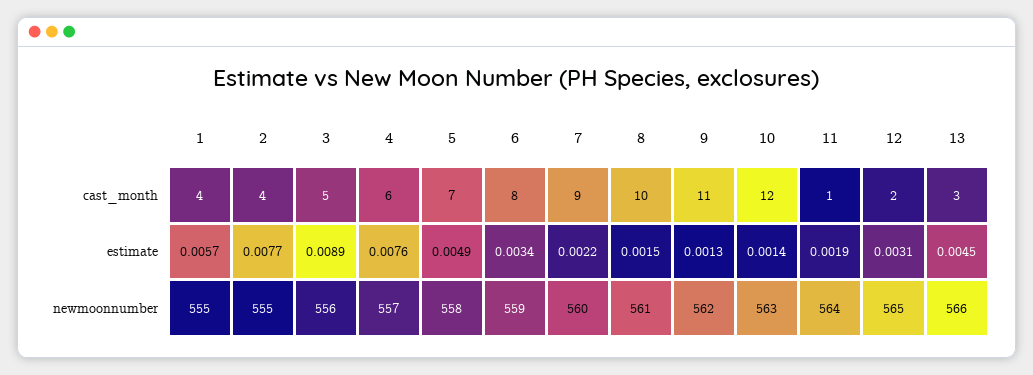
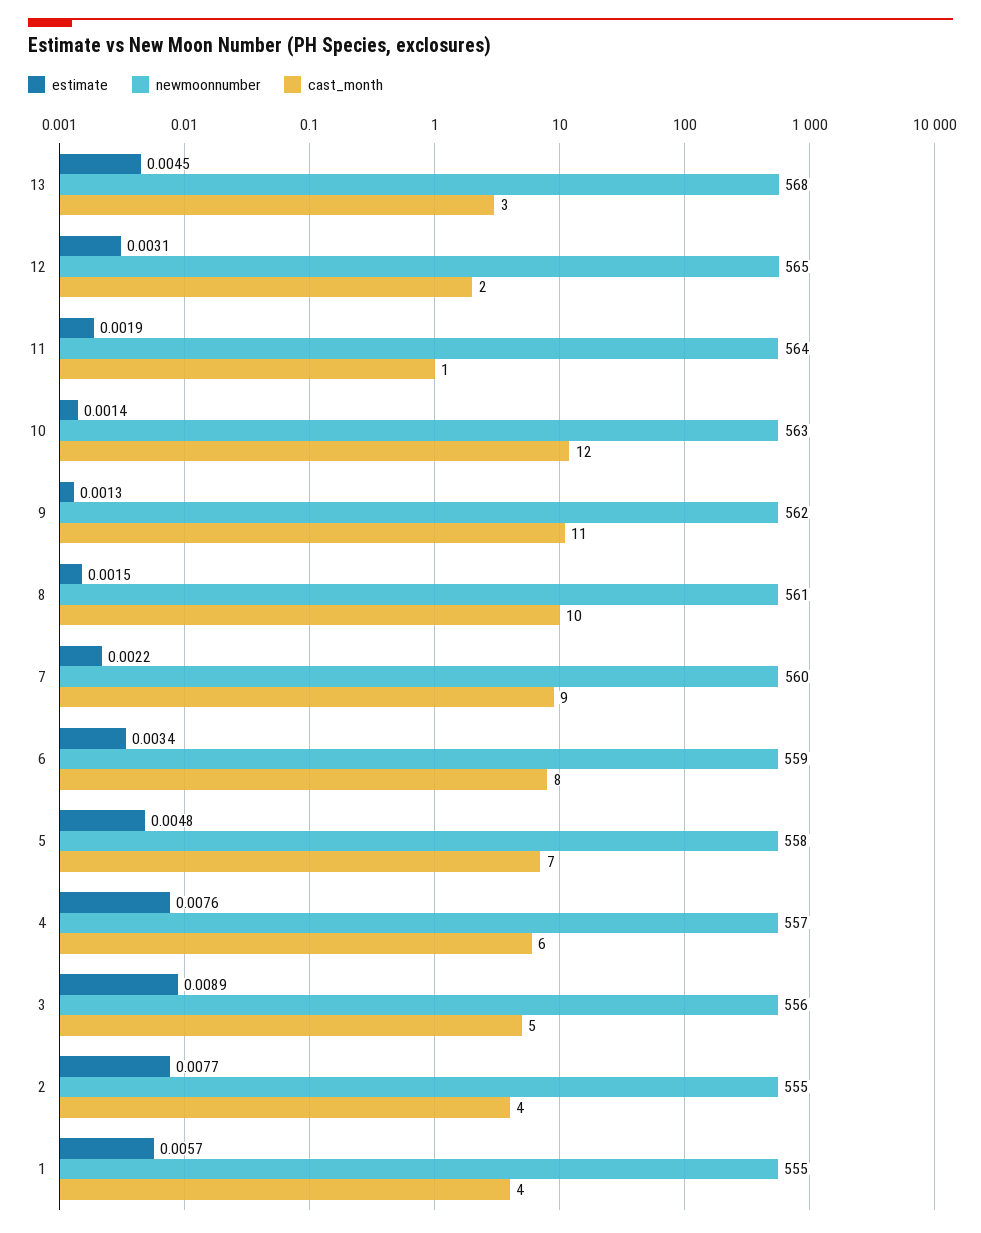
estimate, 5: 0.0049 -> 0.0048
newmoonnumber, 13: 566 -> 568

